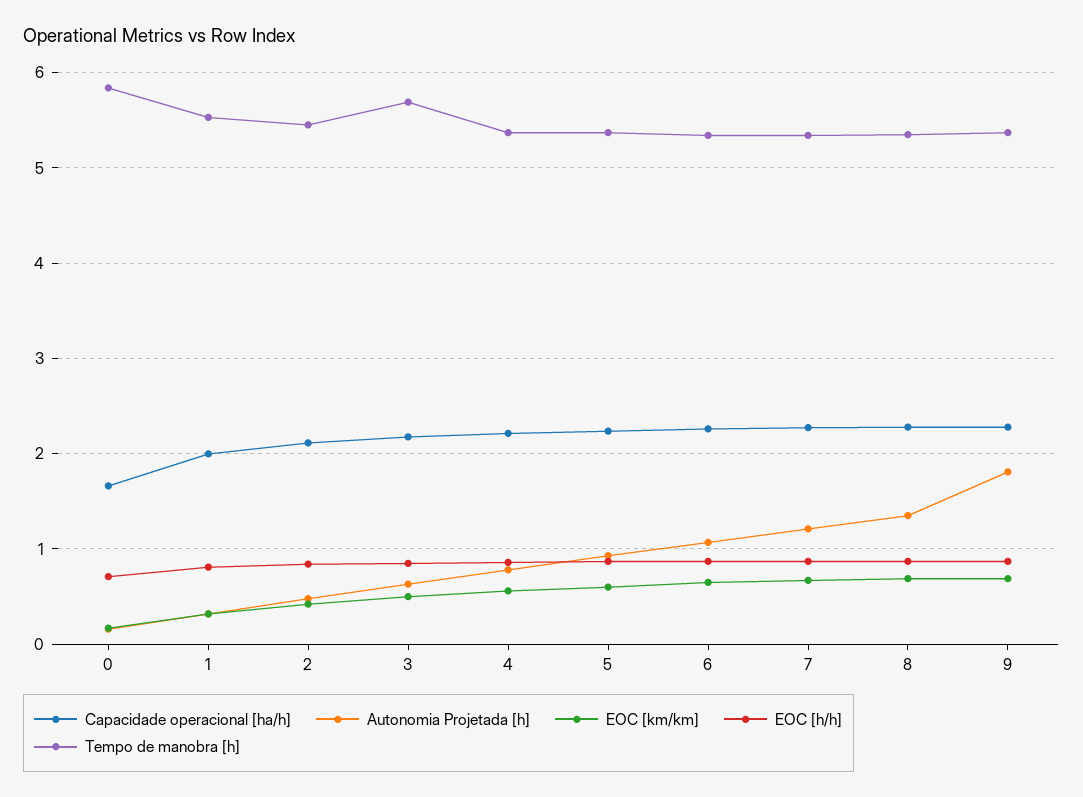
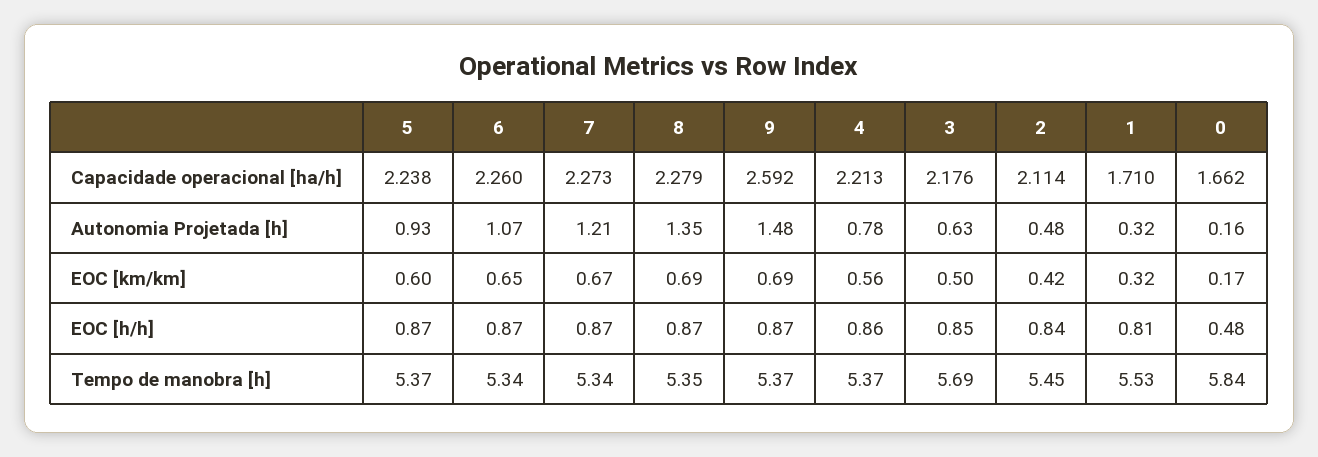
EOC [h/h], 0: 0.7 -> 0.48
Capacidade operacional [ha/h], 1: 2 -> 1.71
Capacidade operacional [ha/h], 9: 2.3 -> 2.592
Autonomia Projetada [h], 9: 1.8 -> 1.48

